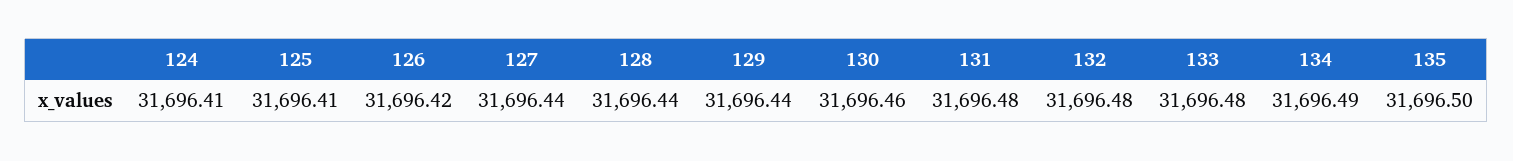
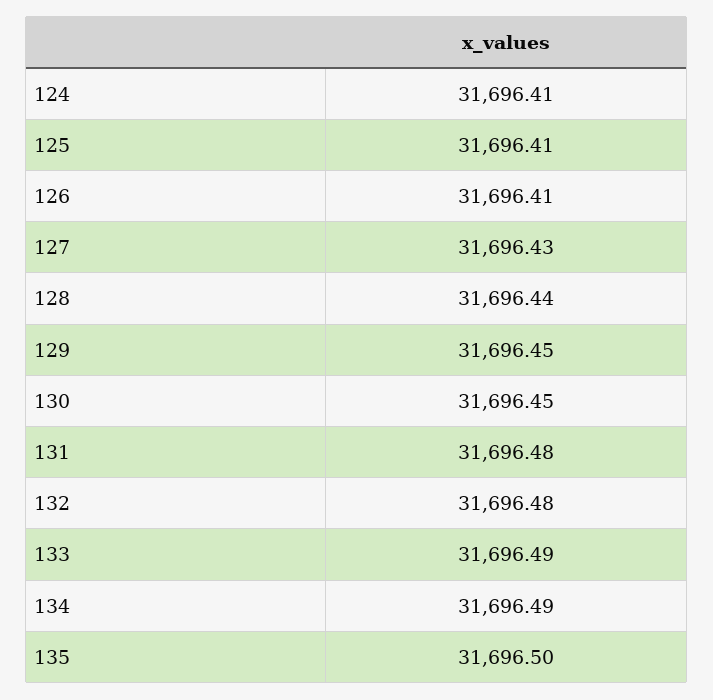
126: 31696.42 -> 31696.41
127: 31696.44 -> 31696.43
129: 31696.44 -> 31696.45
130: 31696.46 -> 31696.45
133: 31696.48 -> 31696.49

